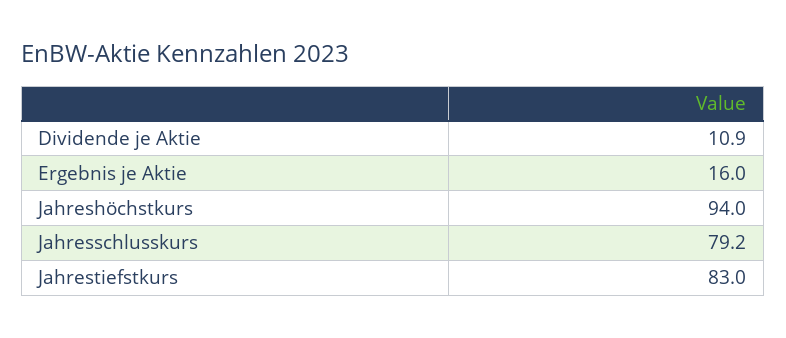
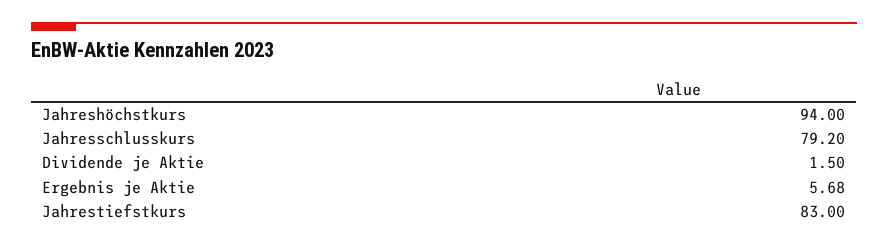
Dividende je Aktie: 10.9 -> 1.5
Ergebnis je Aktie: 16 -> 5.68

